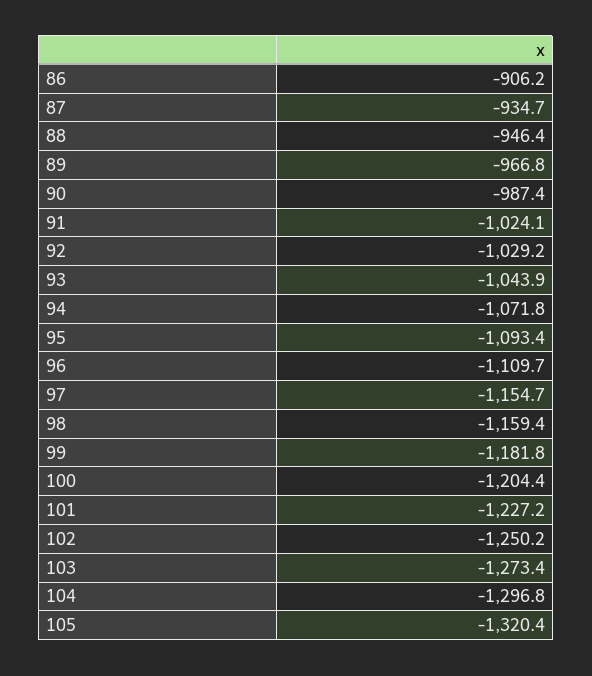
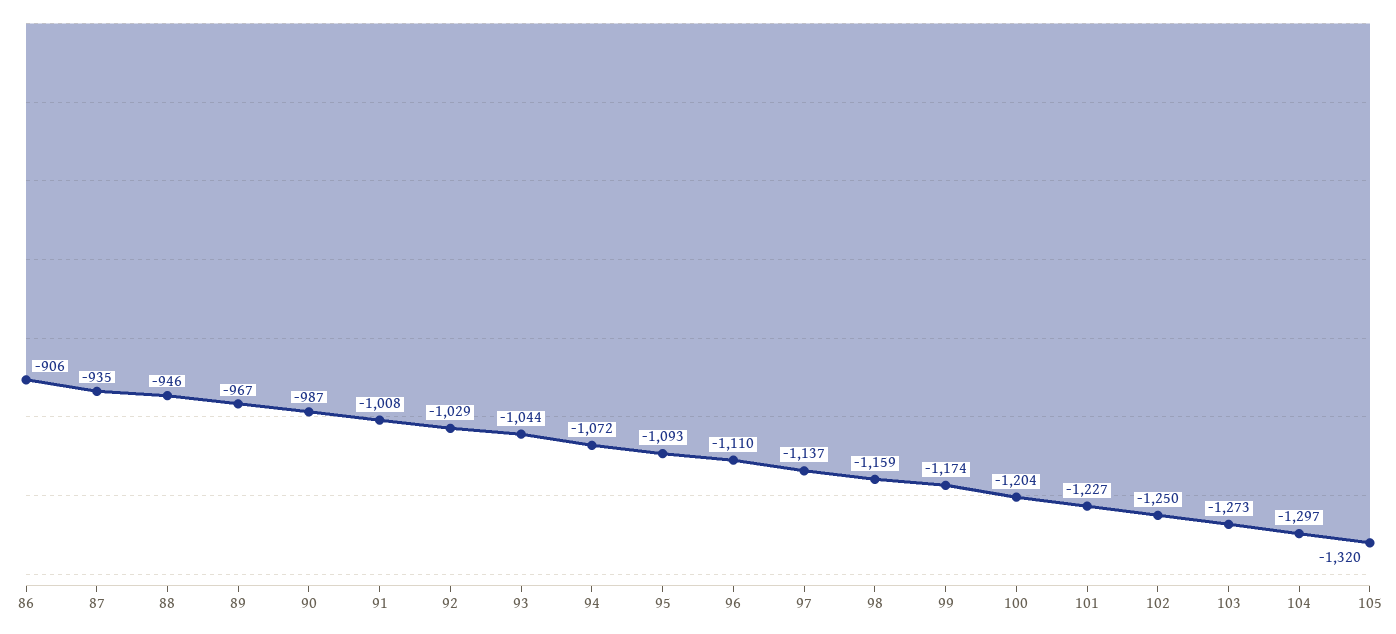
91: -1024.1 -> -1008
97: -1154.7 -> -1137
99: -1181.8 -> -1174

